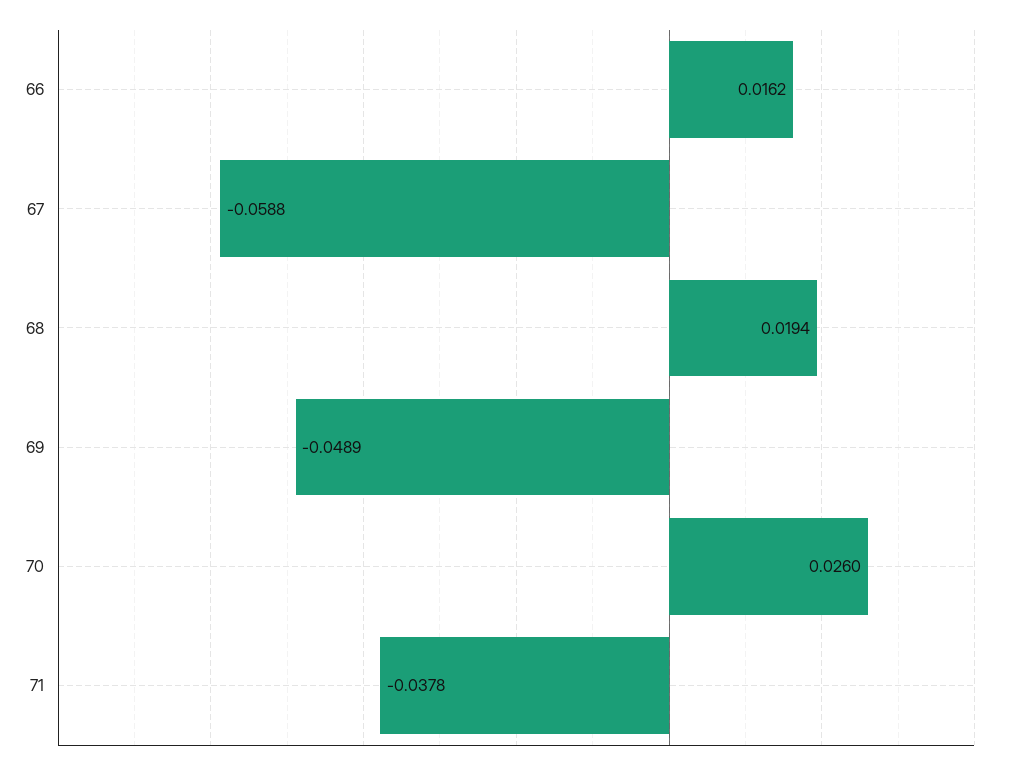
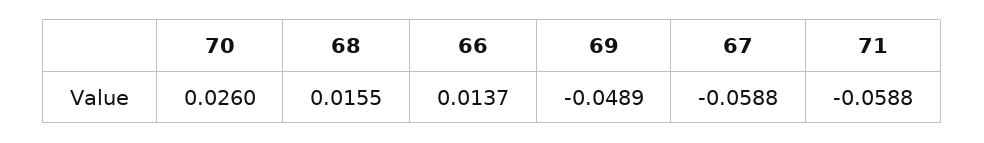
66: 0.0162 -> 0.0137
68: 0.0194 -> 0.0155
71: -0.0378 -> -0.0588

